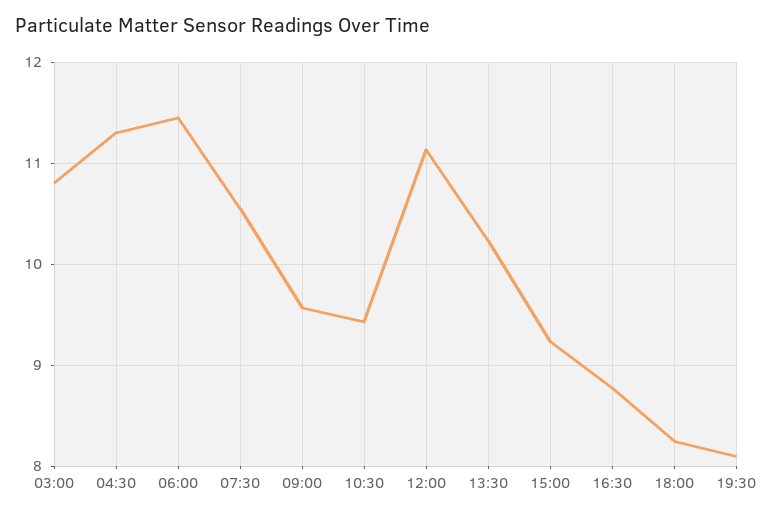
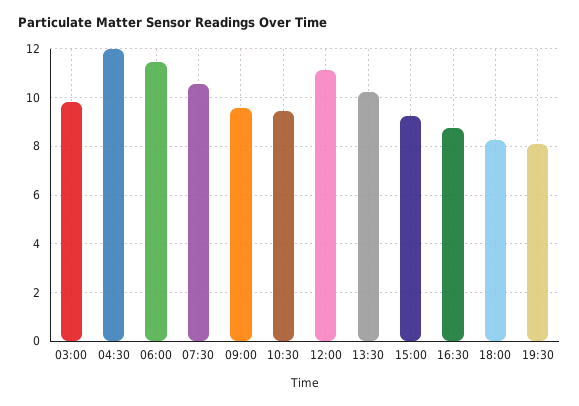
03:00: 10.8 -> 9.75
04:30: 11.3 -> 12

